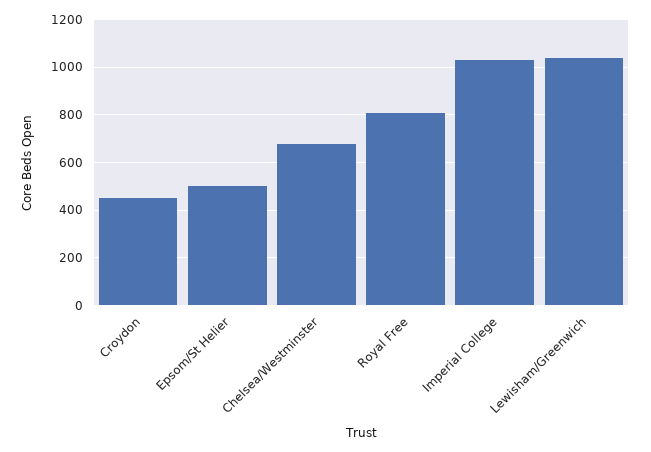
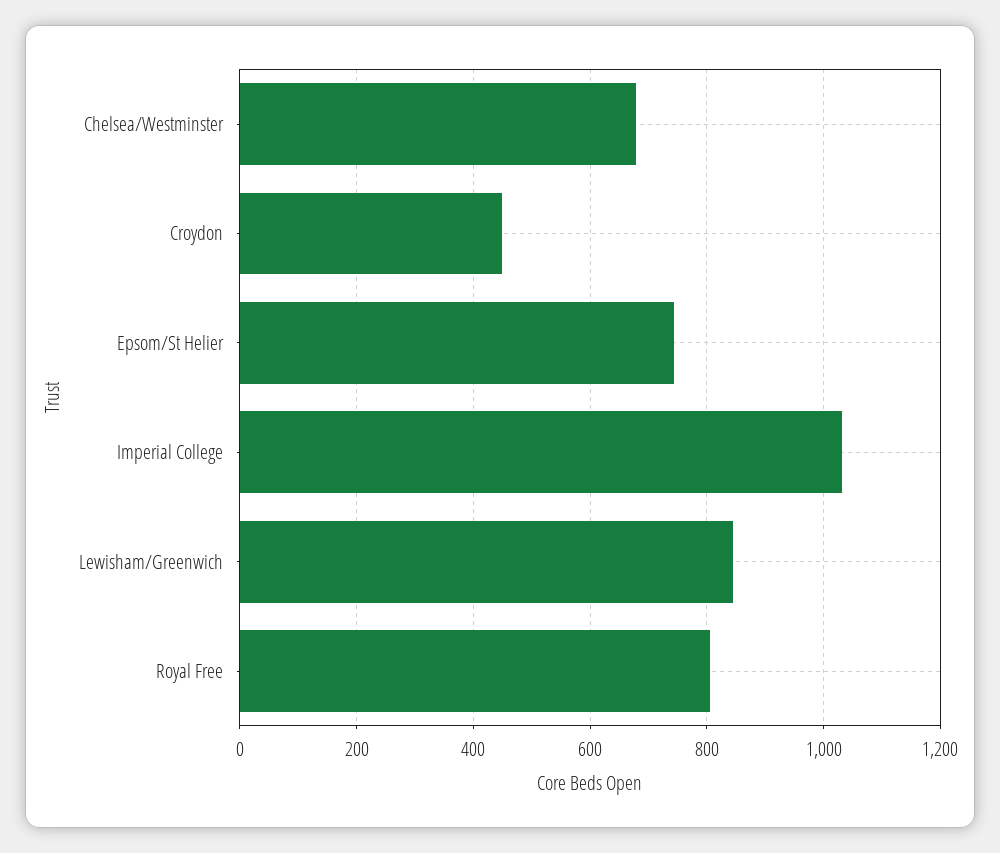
Epsom/St Helier: 500 -> 740
Lewisham/Greenwich: 1050 -> 840

